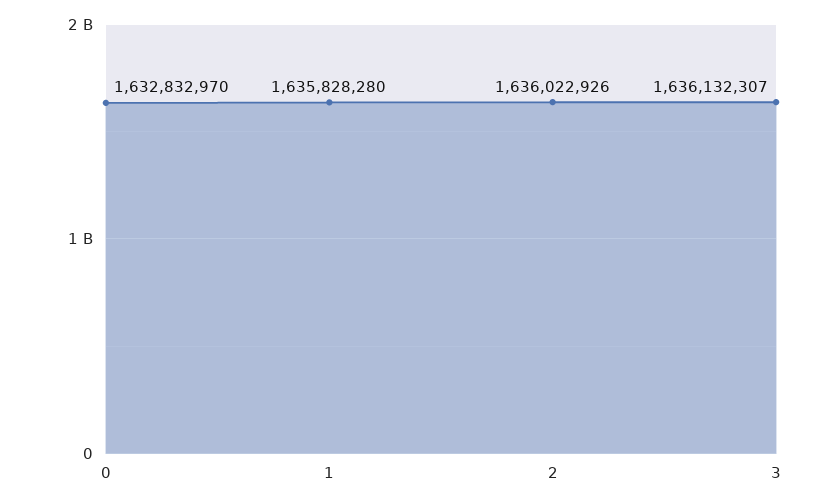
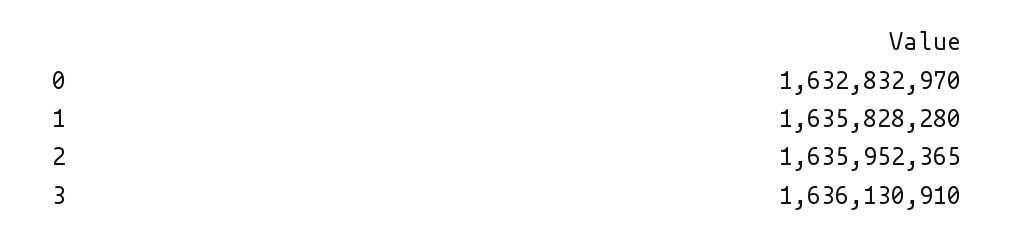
2: 1636022926 -> 1635952365
3: 1636132307 -> 1636130910

